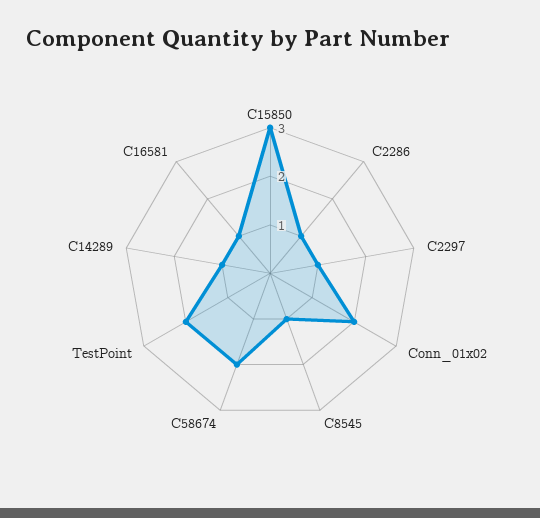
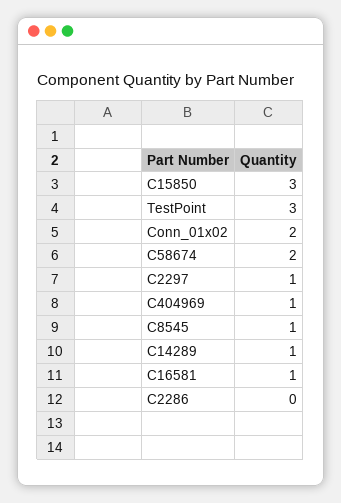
C2286: 1 -> 0
TestPoint: 2 -> 3
C404969: none -> 1

